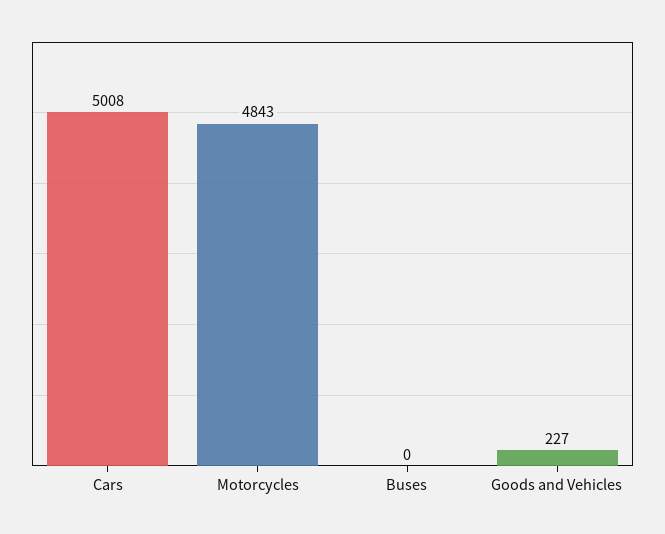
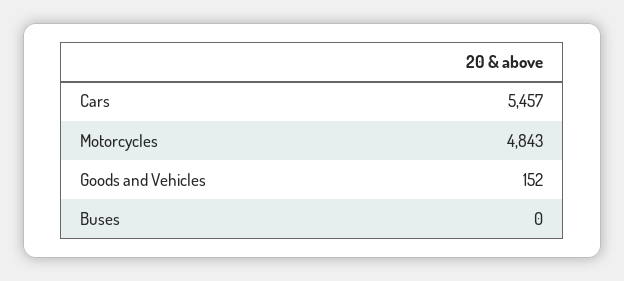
Cars: 5008 -> 5457
Goods and Vehicles: 227 -> 152

